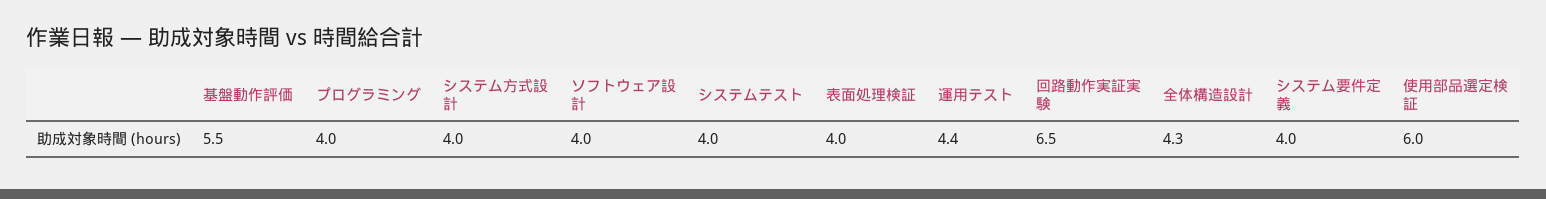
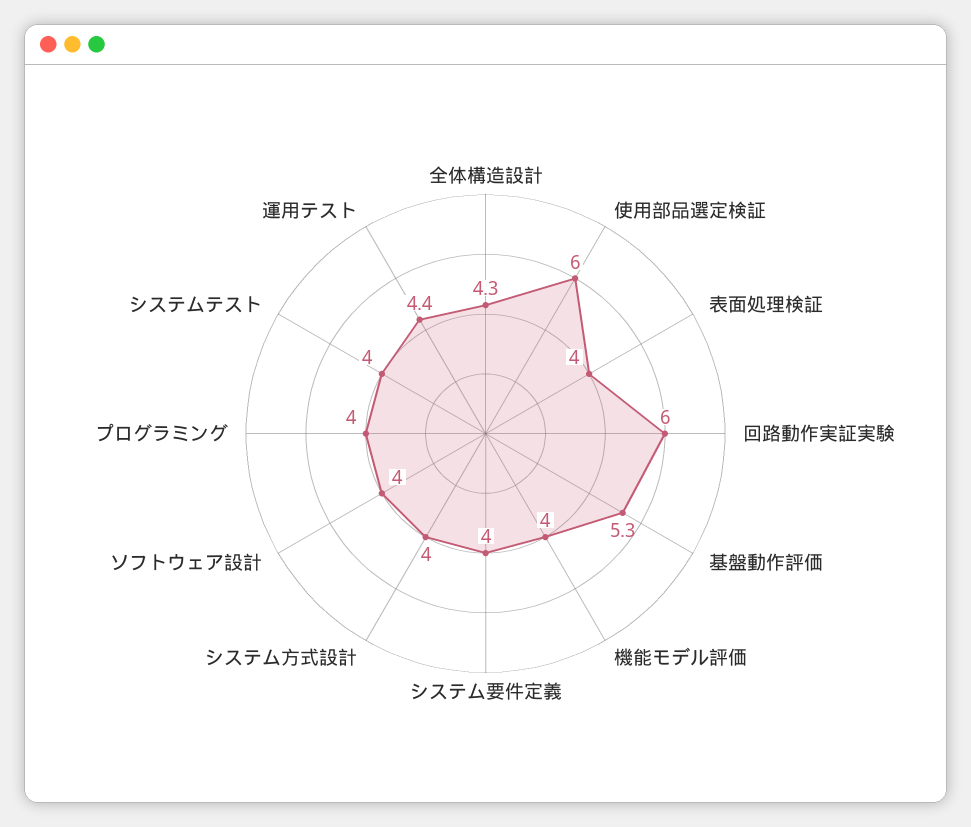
基盤動作評価: 5.5 -> 5.3
回路動作実証実験: 6.5 -> 6
機能モデル評価: none -> 4

